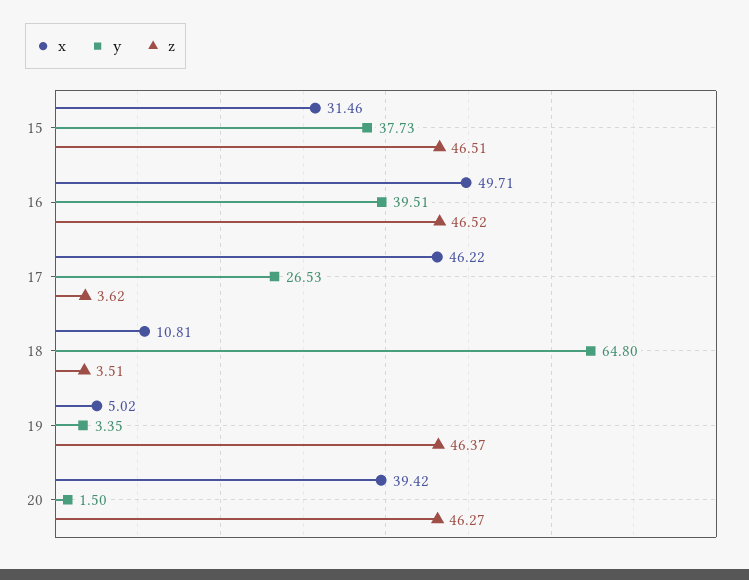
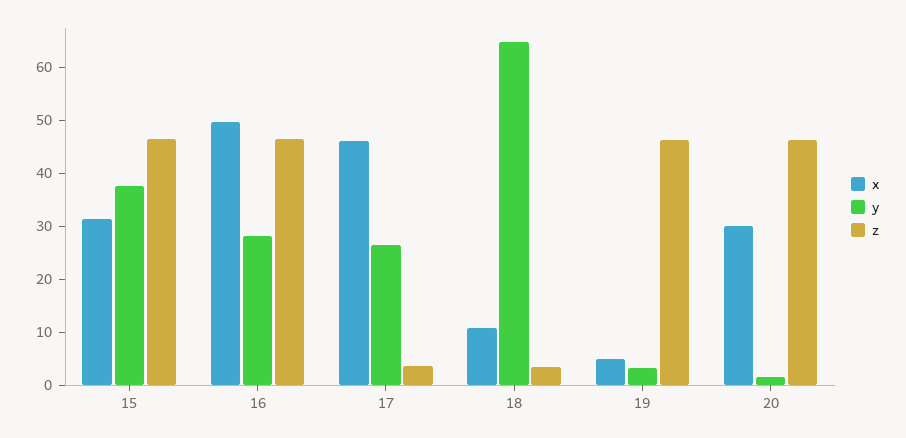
y, 16: 39.51 -> 28
x, 20: 39.42 -> 30

